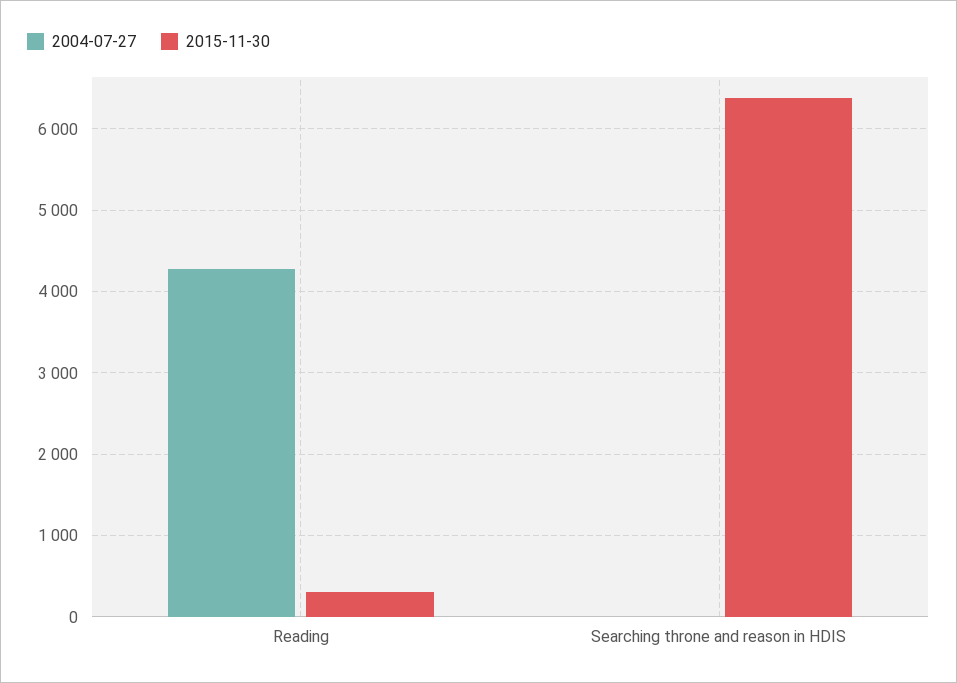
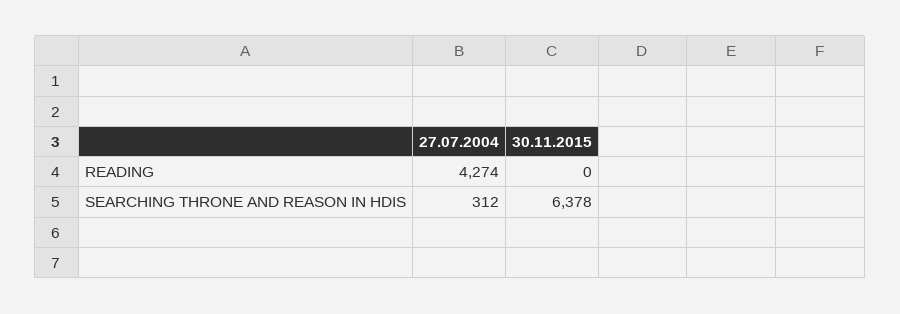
2015-11-30, Reading: 300 -> 0
2004-07-27, Searching throne and reason in HDIS: 0 -> 312

